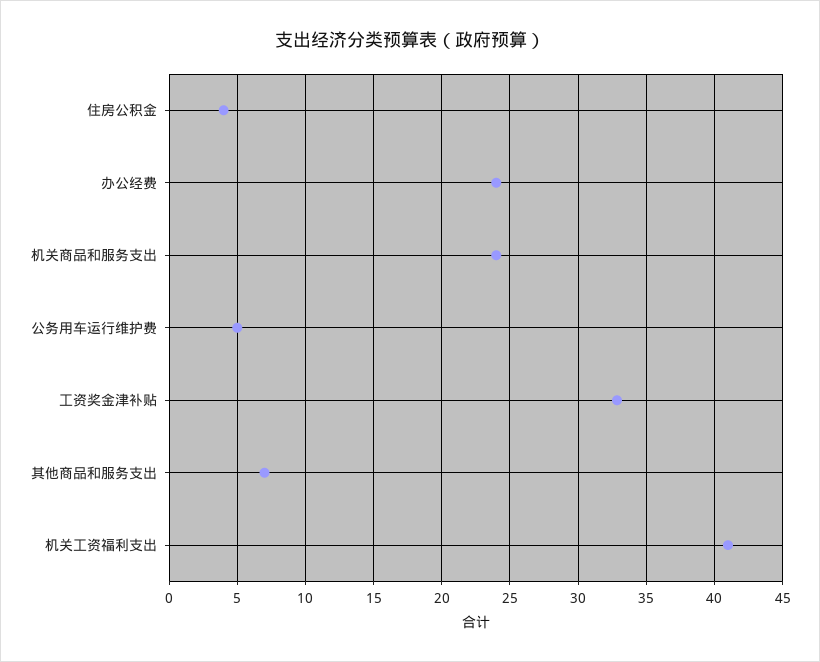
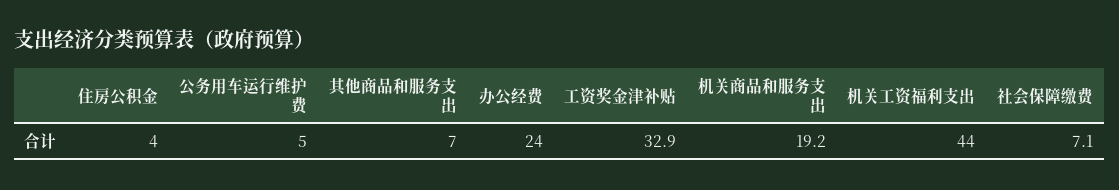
机关商品和服务支出: 24 -> 19.2
机关工资福利支出: 41 -> 44
社会保障缴费: none -> 7.1

